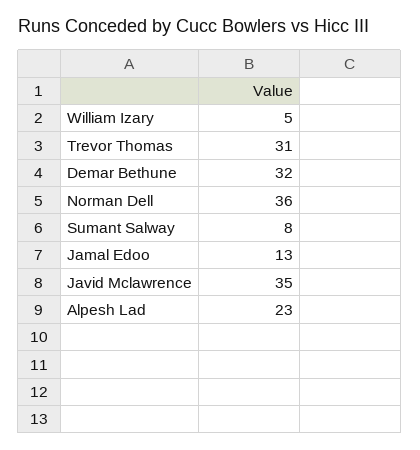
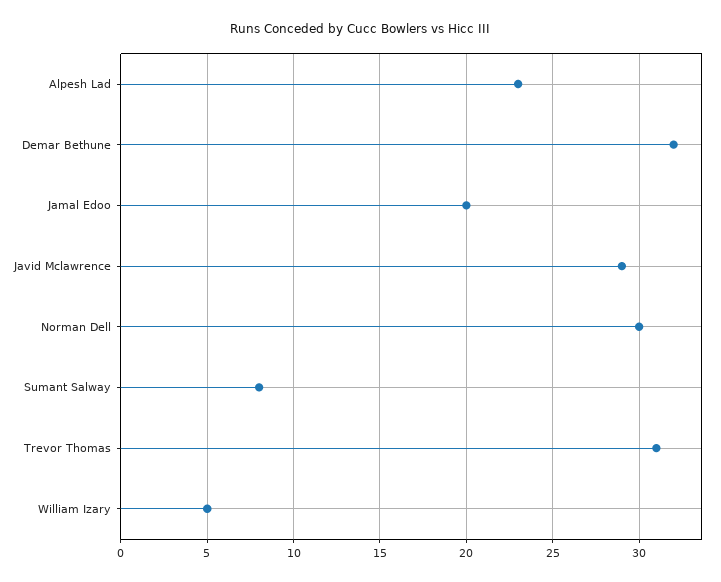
Norman Dell: 36 -> 30
Jamal Edoo: 13 -> 20
Javid Mclawrence: 35 -> 29

